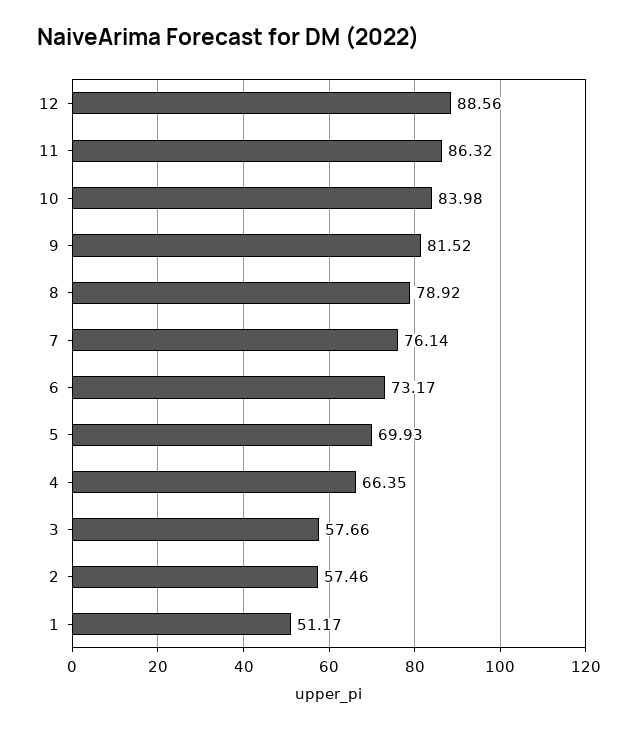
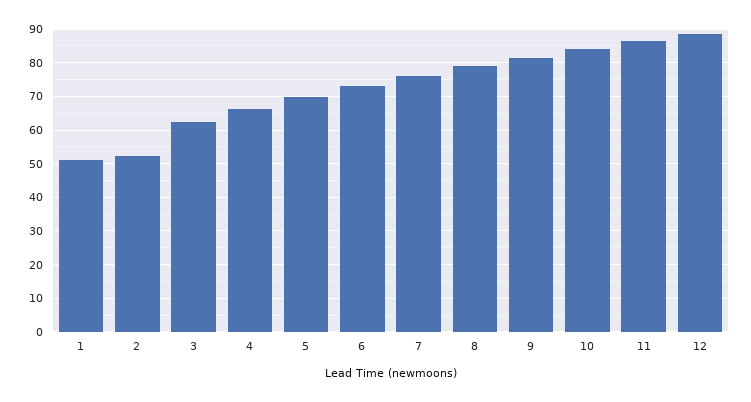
3: 57.66 -> 62
2: 57.46 -> 52

